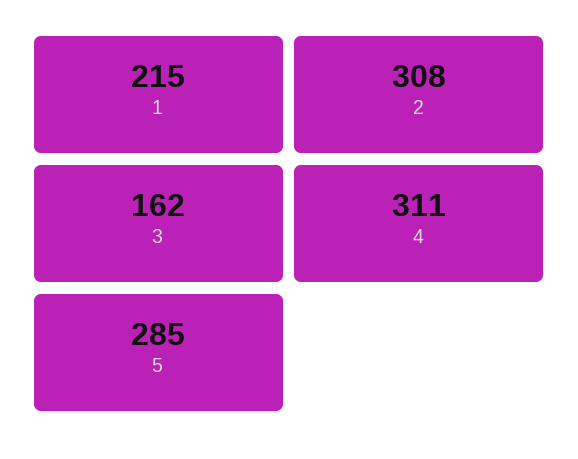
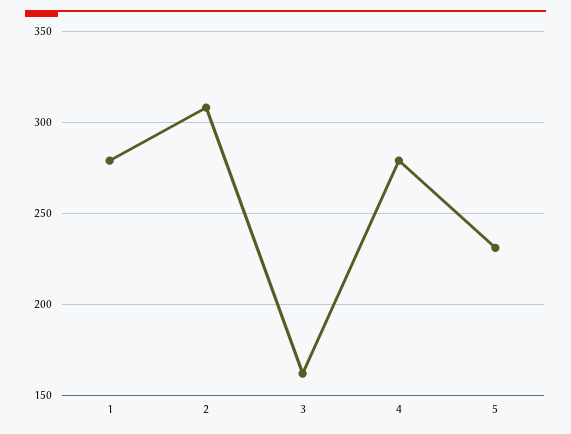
1: 215 -> 280
4: 311 -> 280
5: 285 -> 230

